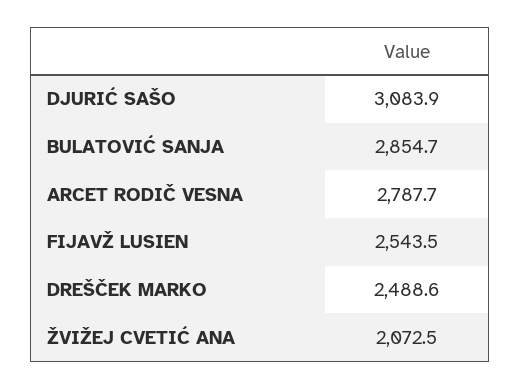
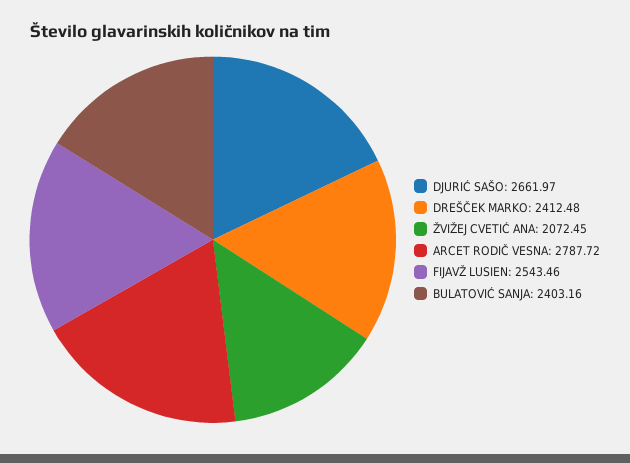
DJURIĆ SAŠO: 3083.9 -> 2661.97
BULATOVIĆ SANJA: 2854.7 -> 2403.16
DREŠČEK MARKO: 2488.6 -> 2412.48

